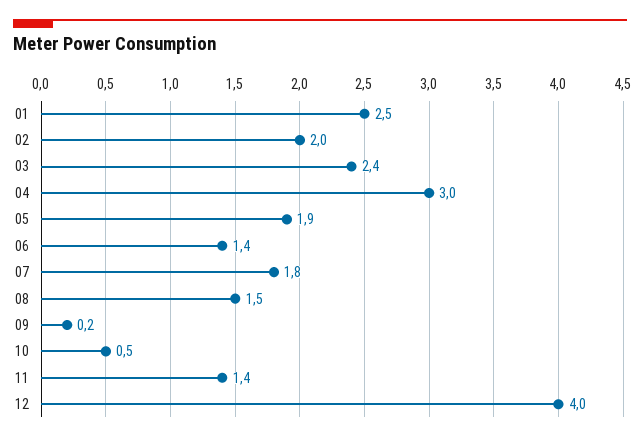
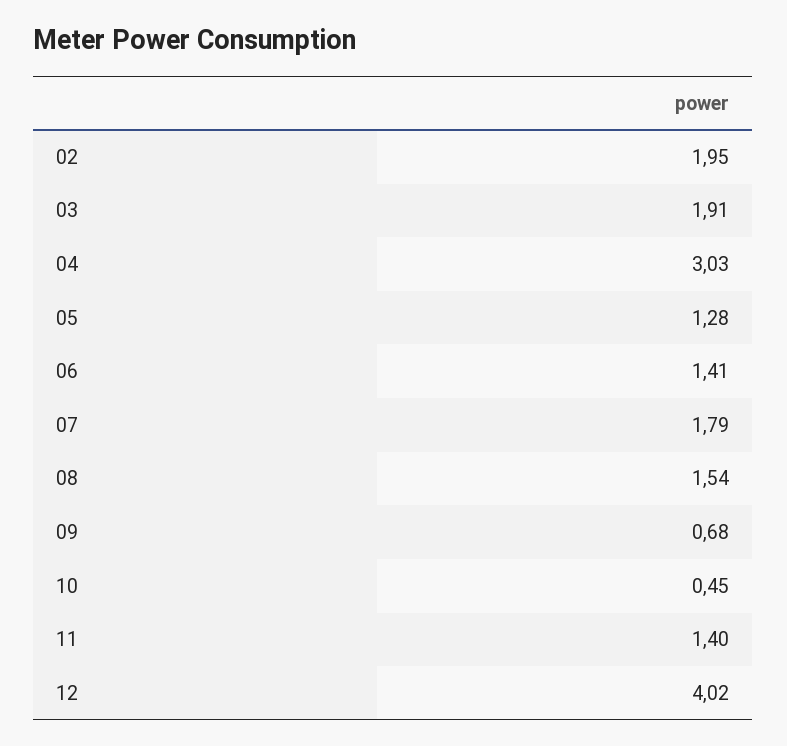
01: 2.5 -> none
03: 2.4 -> 1.91
05: 1.9 -> 1.28
09: 0.2 -> 0.68

